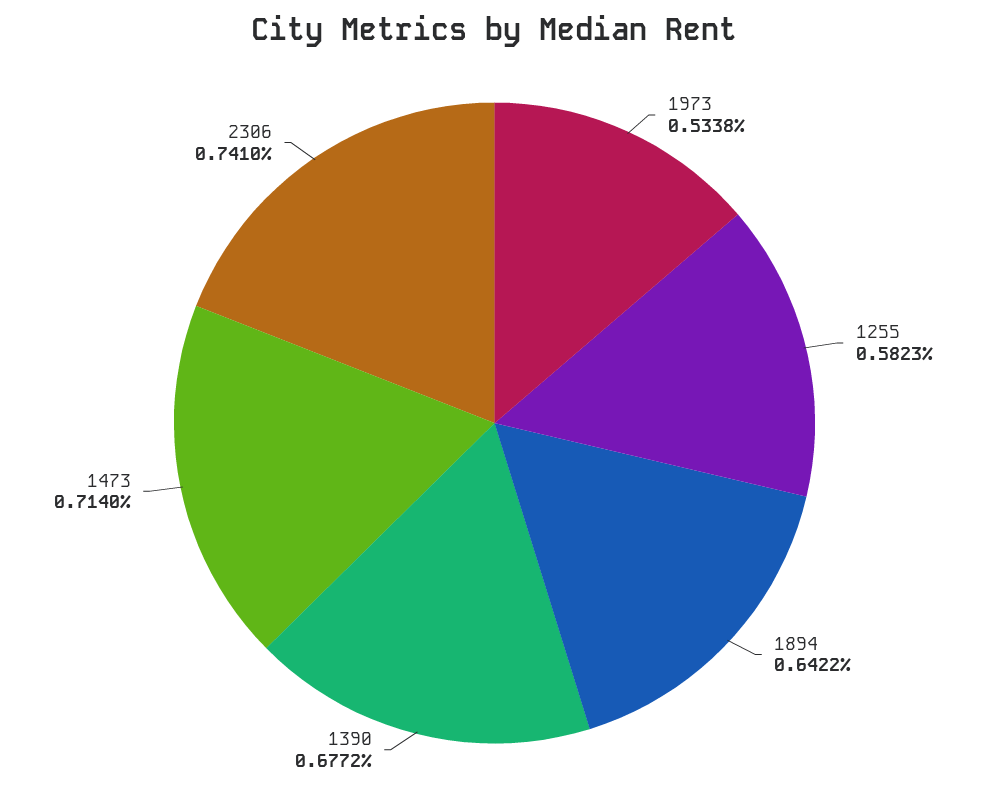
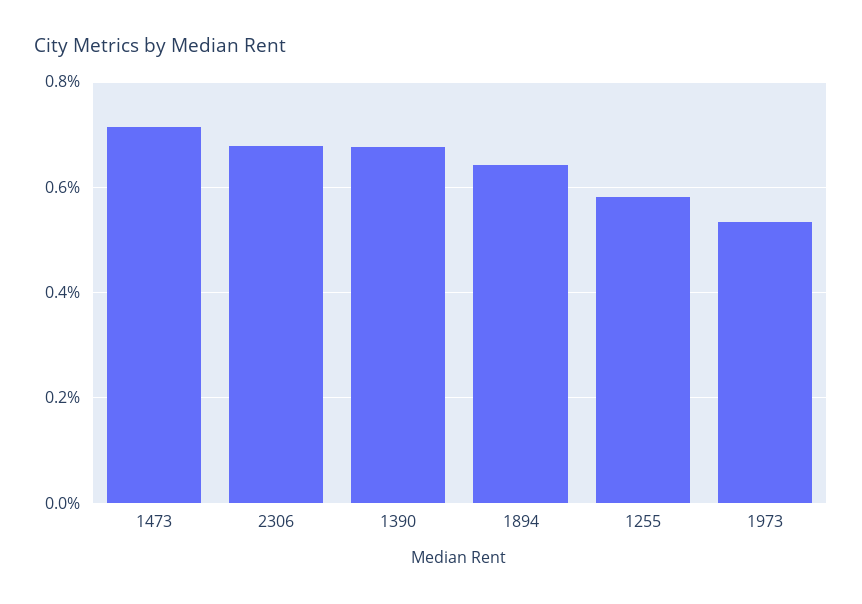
2306: 0.741 -> 0.68

